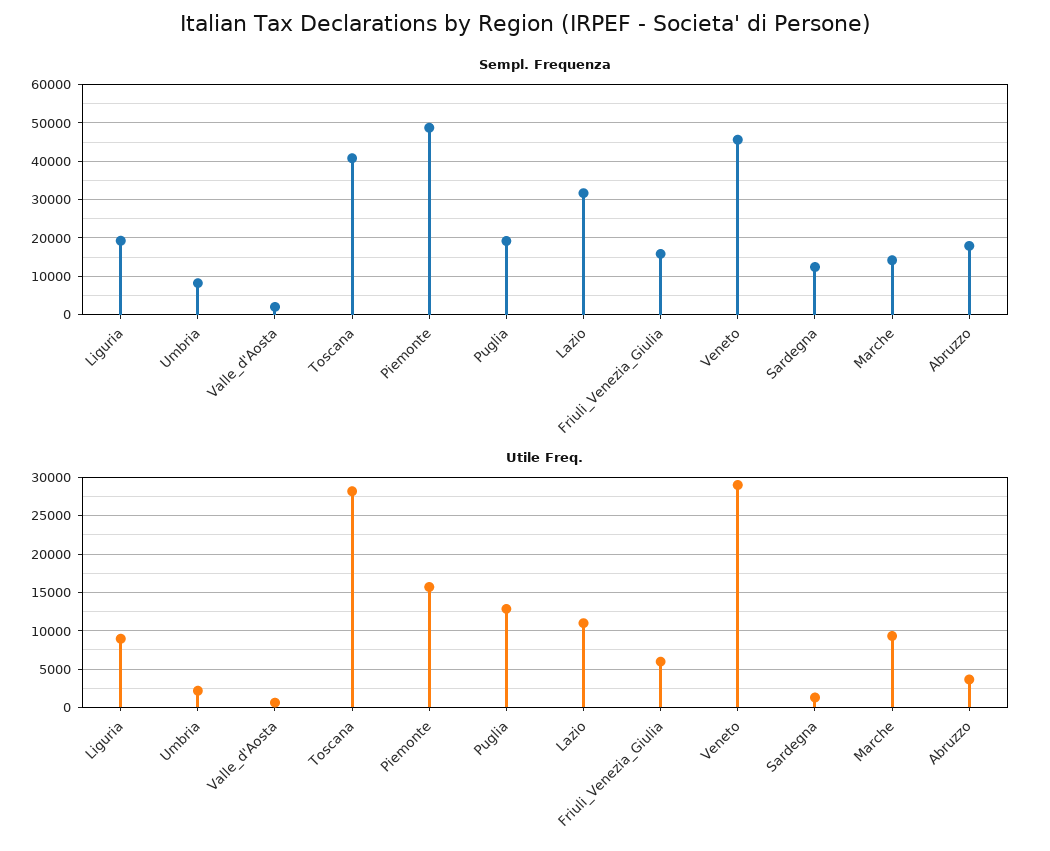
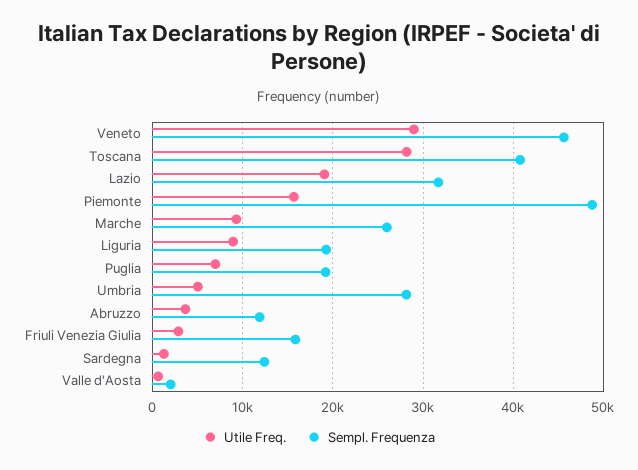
Sempl. Frequenza, Umbria: 8000 -> 28000
Sempl. Frequenza, Marche: 14000 -> 26000
Sempl. Frequenza, Abruzzo: 18000 -> 12000
Utile Freq., Umbria: 2000 -> 5000
Utile Freq., Puglia: 13000 -> 7000
Utile Freq., Lazio: 11000 -> 19000
Utile Freq., Friuli_Venezia_Giulia: 6000 -> 3000

